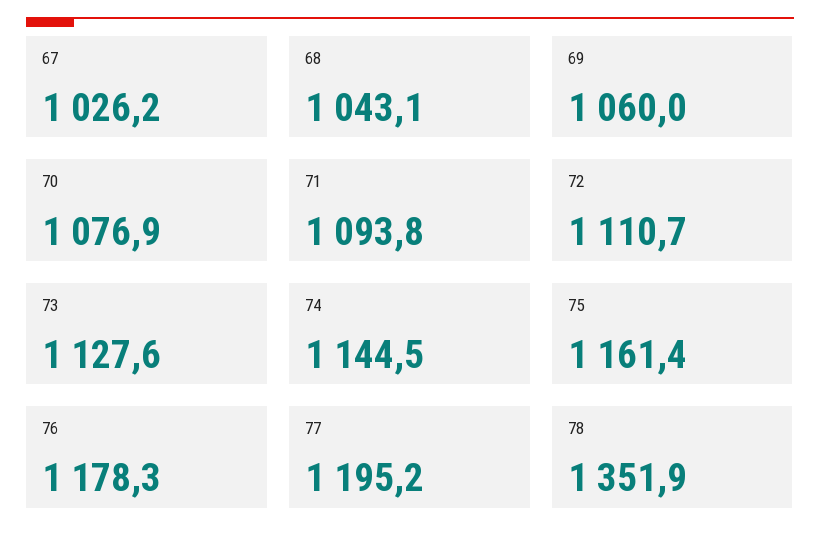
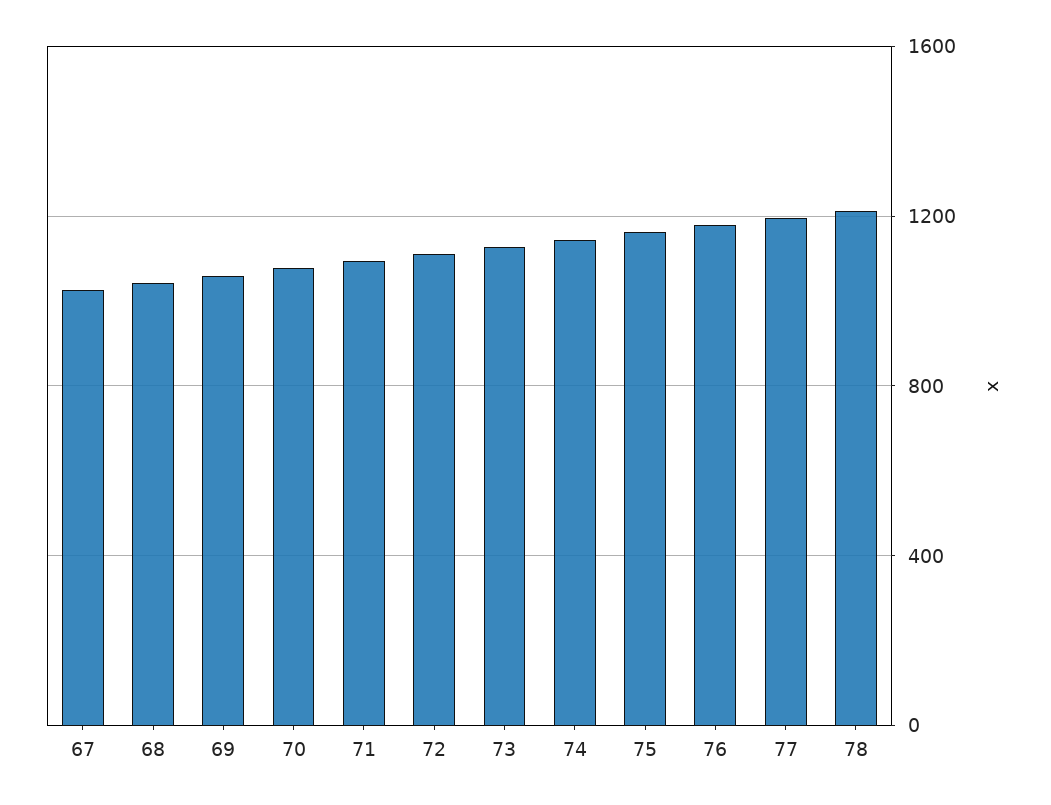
78: 1351.9 -> 1200

